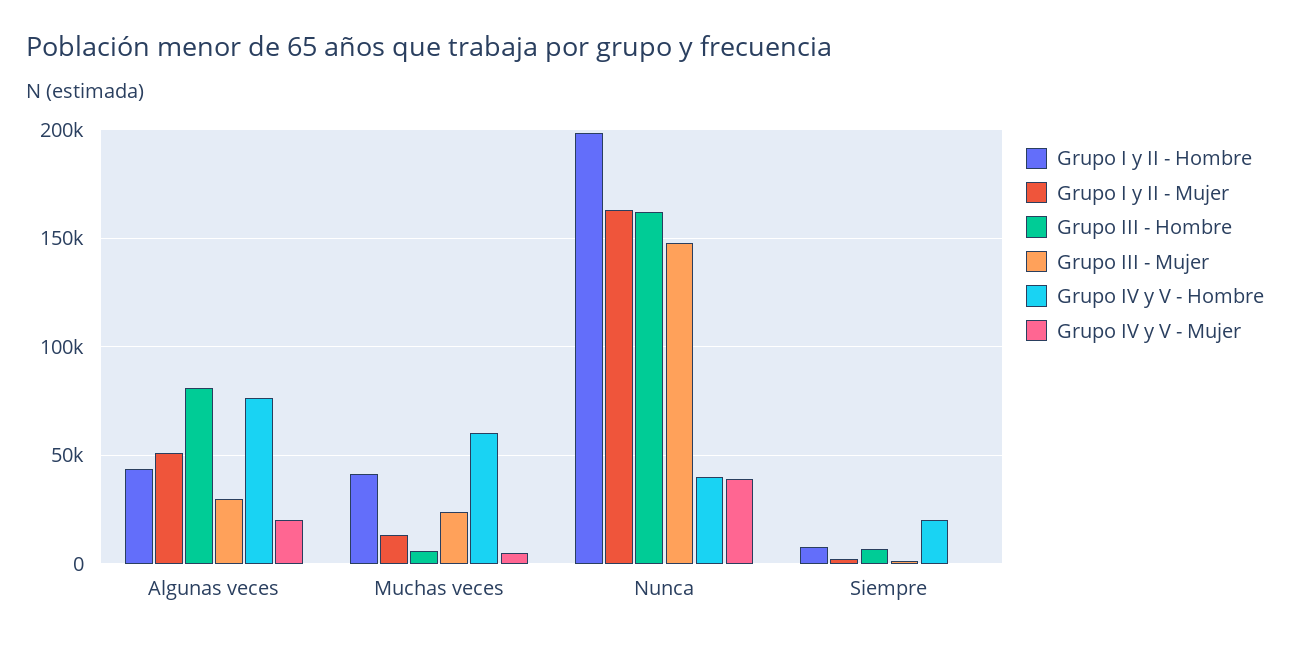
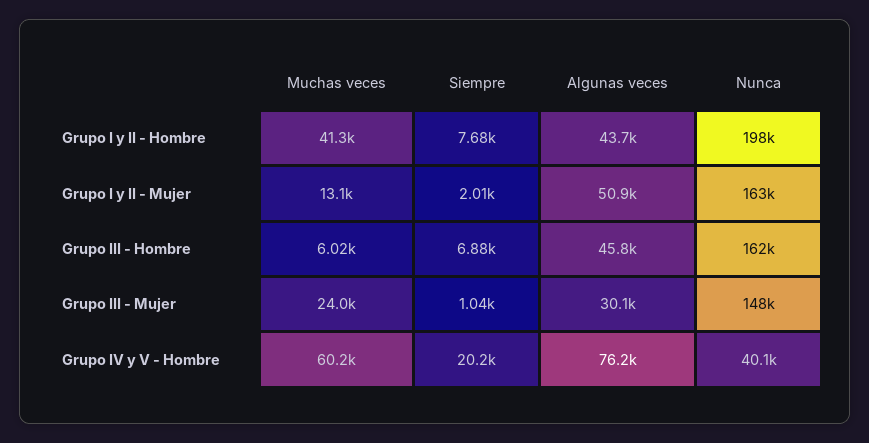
Grupo III - Hombre, Algunas veces: 80000 -> 45800
Grupo IV y V - Mujer, Algunas veces: 20000 -> none
Grupo IV y V - Mujer, Muchas veces: 5000 -> none
Grupo IV y V - Mujer, Nunca: 40000 -> none
Grupo IV y V - Mujer, Siempre: 0 -> none

